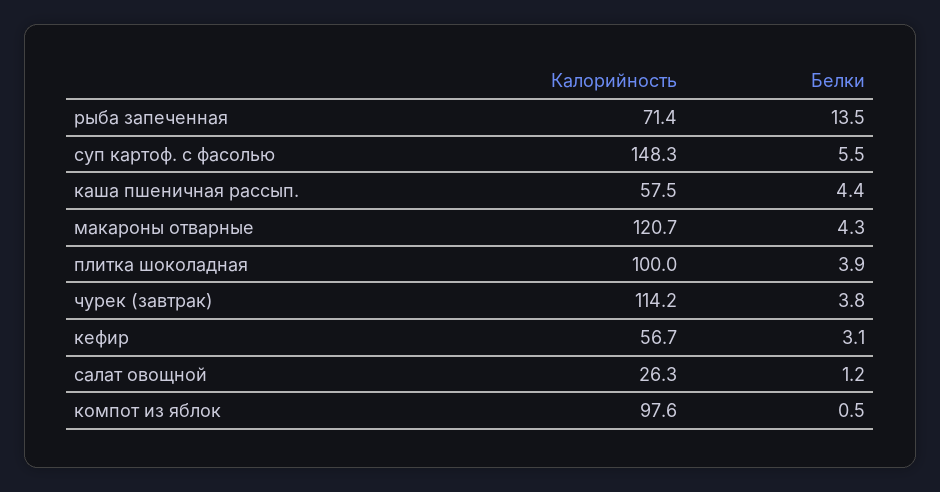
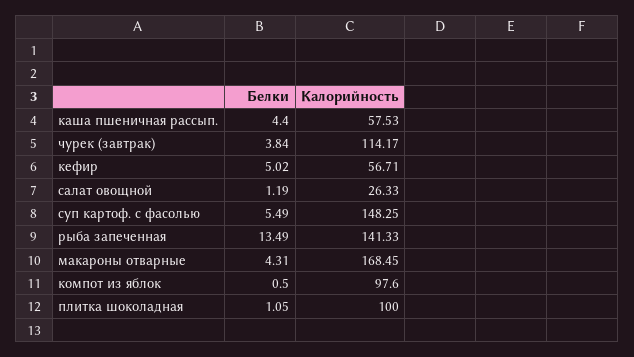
Калорийность, рыба запеченная: 71.4 -> 141.33
Калорийность, макароны отварные: 120.7 -> 168.45
Белки, плитка шоколадная: 3.9 -> 1.05
Белки, кефир: 3.1 -> 5.02

